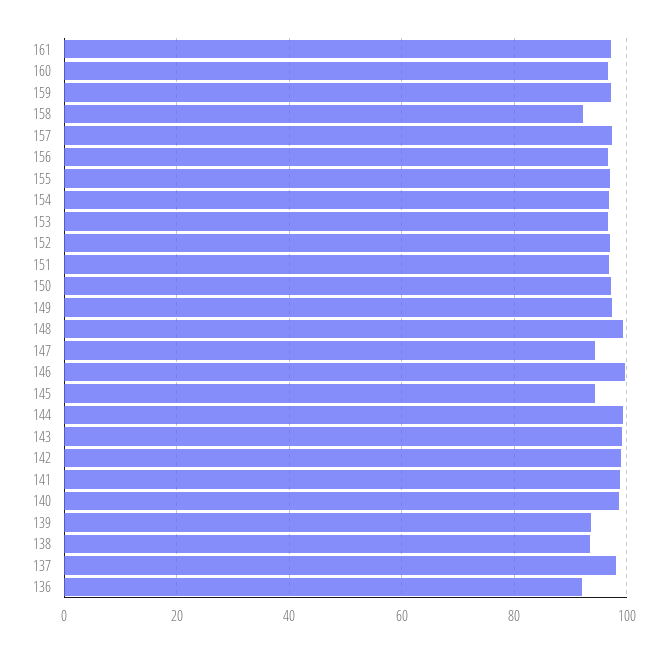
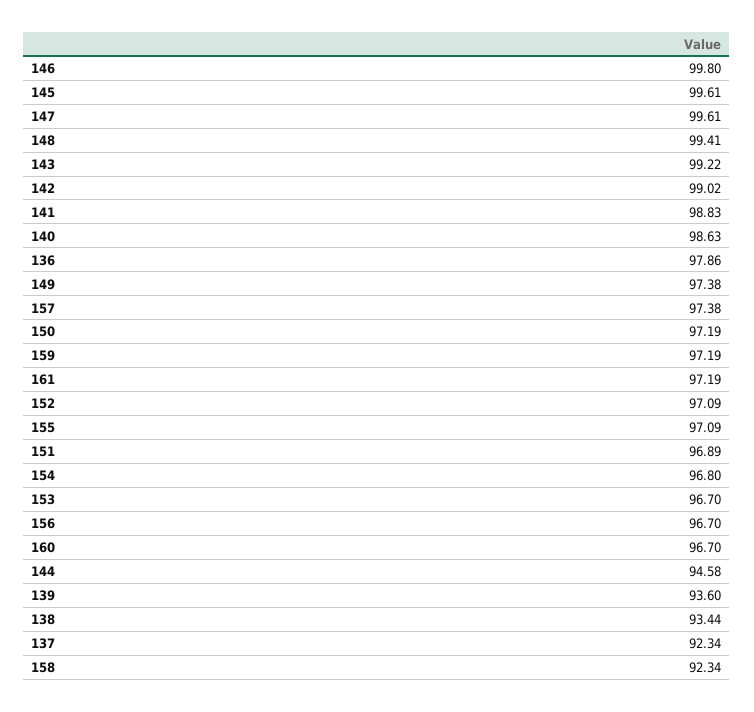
147: 94 -> 99.61
145: 94 -> 99.61
144: 100 -> 94.58
137: 98 -> 92.34
136: 92 -> 97.86

